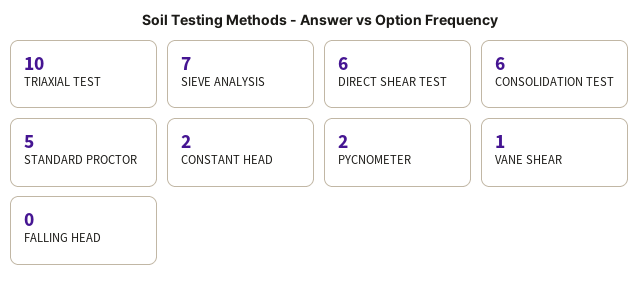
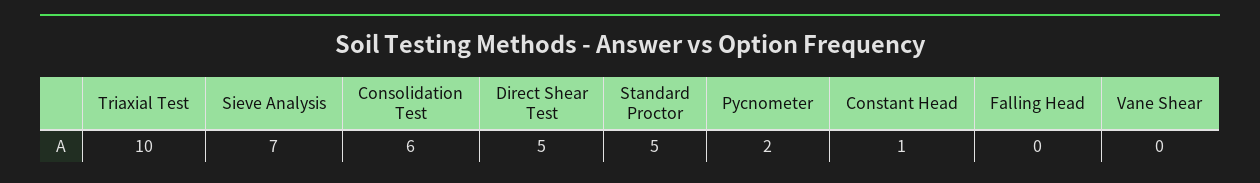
DIRECT SHEAR TEST: 6 -> 5
CONSTANT HEAD: 2 -> 1
VANE SHEAR: 1 -> 0

